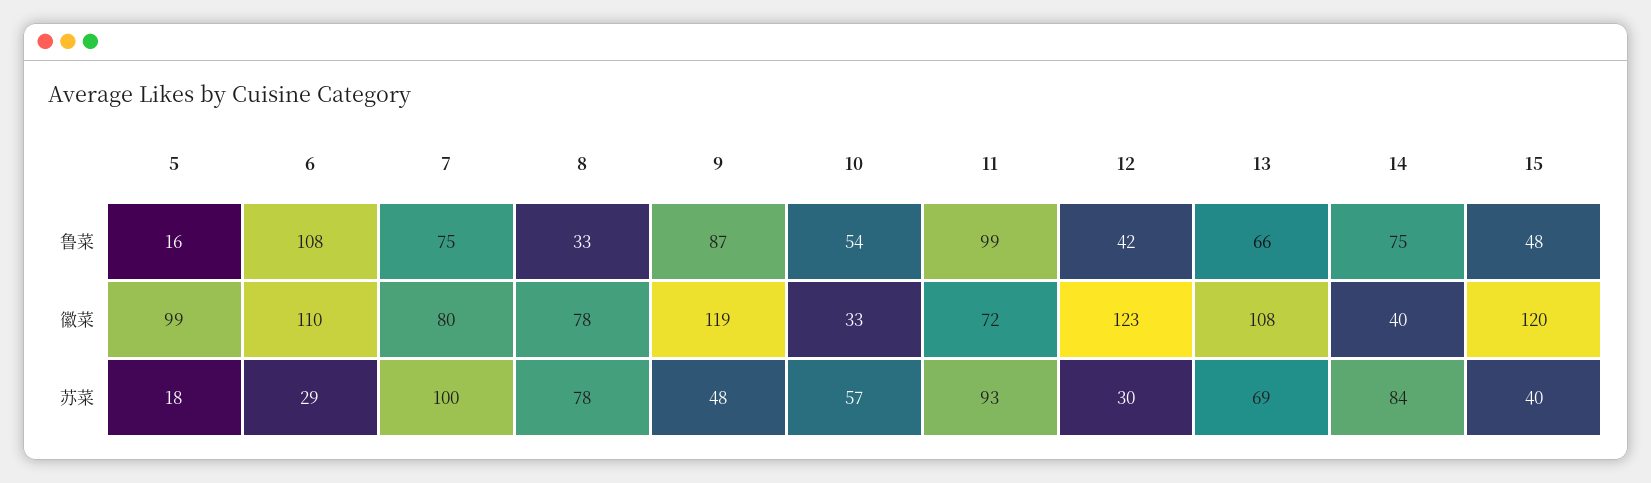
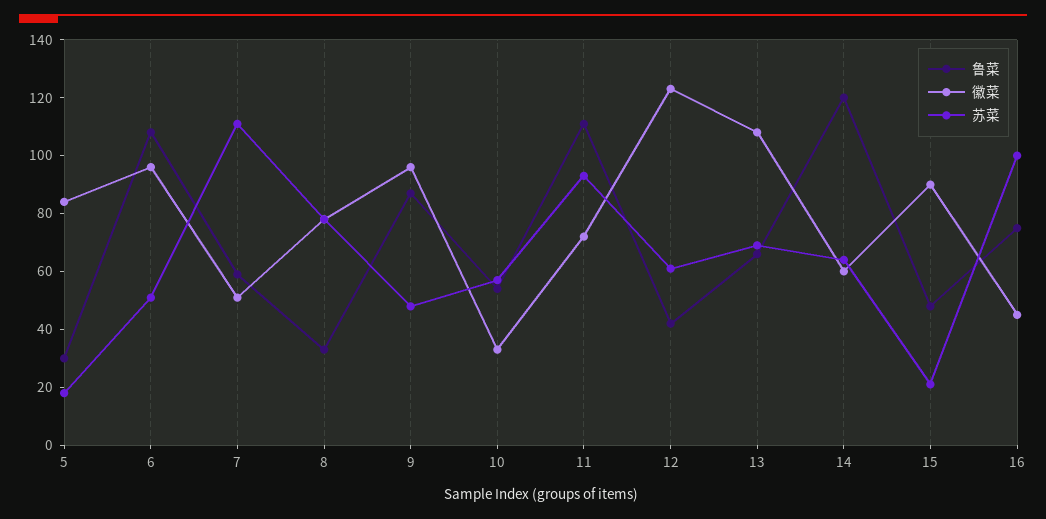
鲁菜, 5: 16 -> 30
鲁菜, 7: 75 -> 60
鲁菜, 11: 99 -> 110
鲁菜, 14: 75 -> 120
徽菜, 5: 99 -> 85
徽菜, 6: 110 -> 95
徽菜, 7: 80 -> 50
徽菜, 9: 119 -> 95
徽菜, 14: 40 -> 60
徽菜, 15: 120 -> 90
苏菜, 6: 29 -> 50
苏菜, 7: 100 -> 110
苏菜, 12: 30 -> 60
苏菜, 14: 84 -> 65
苏菜, 15: 40 -> 20
鲁菜, 16: none -> 75
徽菜, 16: none -> 45
苏菜, 16: none -> 100

